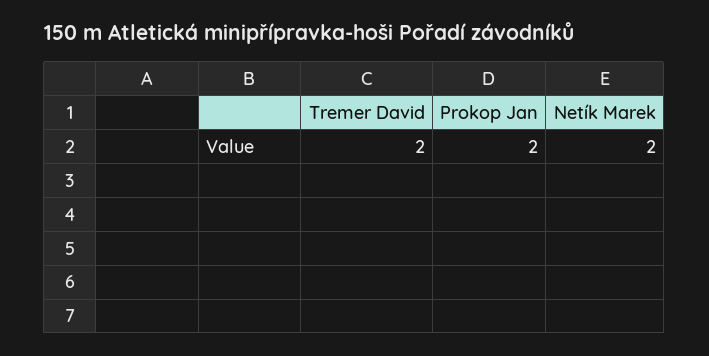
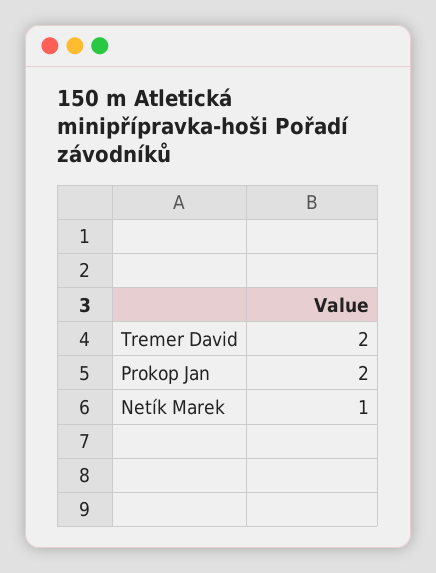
Netík Marek: 2 -> 1

